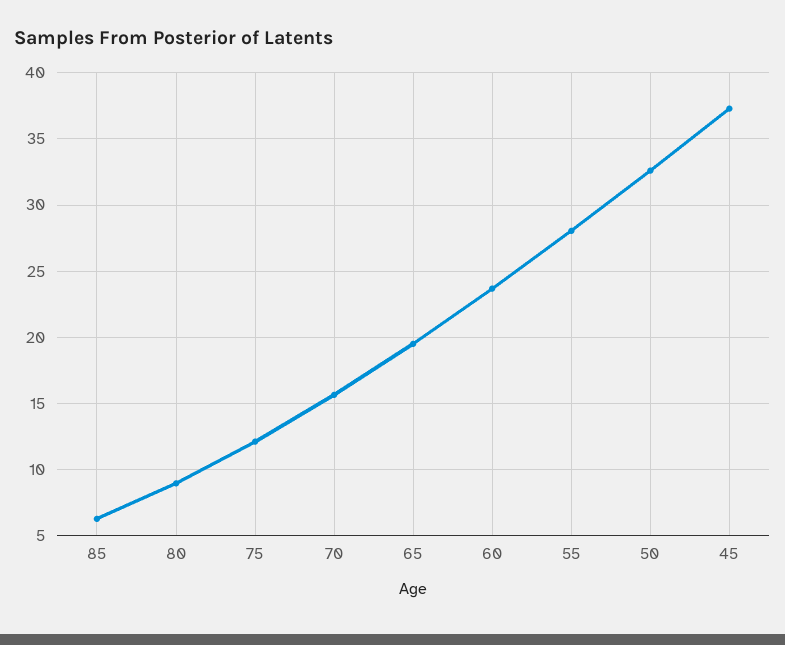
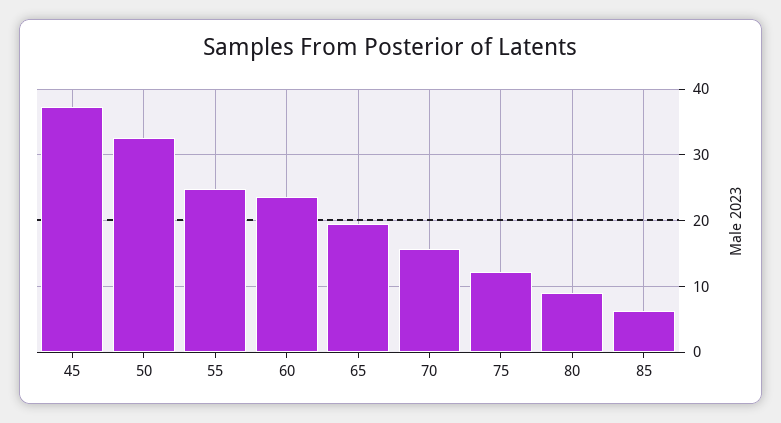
55: 28 -> 25

